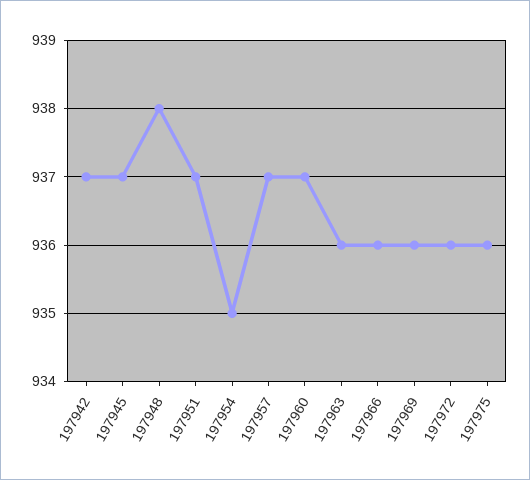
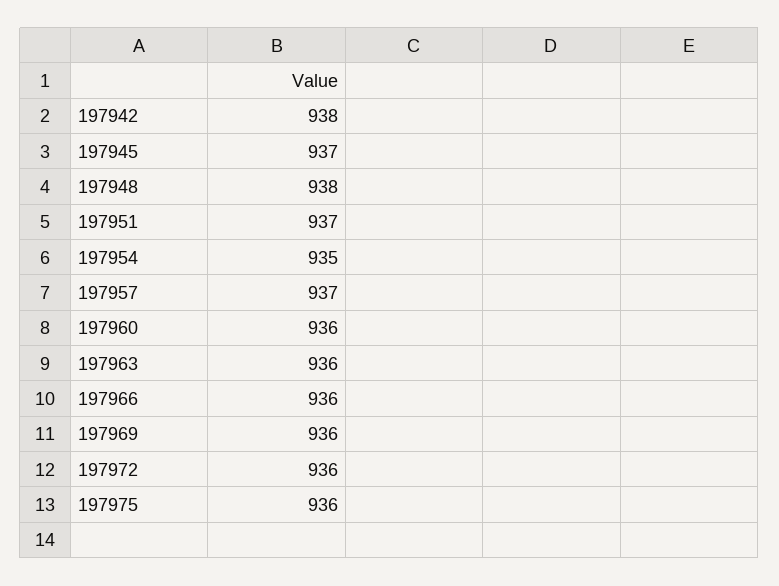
197942: 937 -> 938
197960: 937 -> 936

